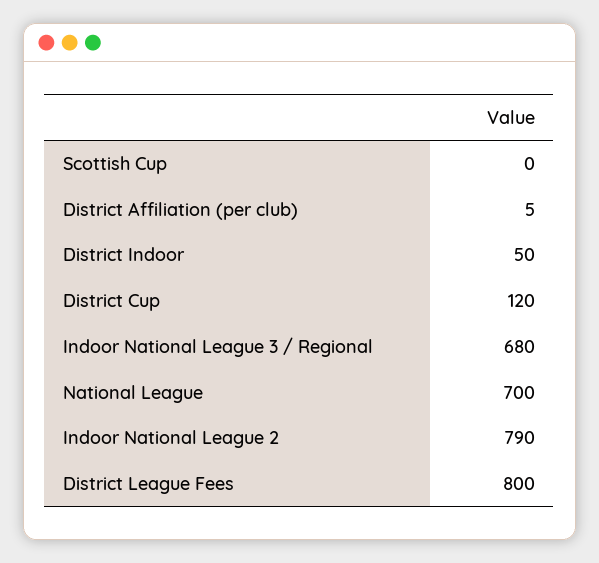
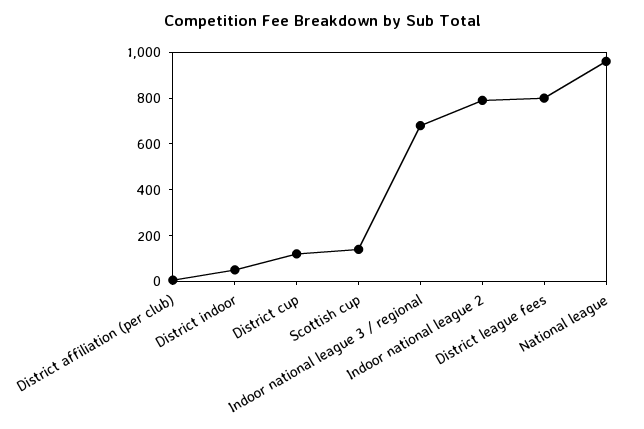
Scottish Cup: 0 -> 150
National League: 700 -> 950

